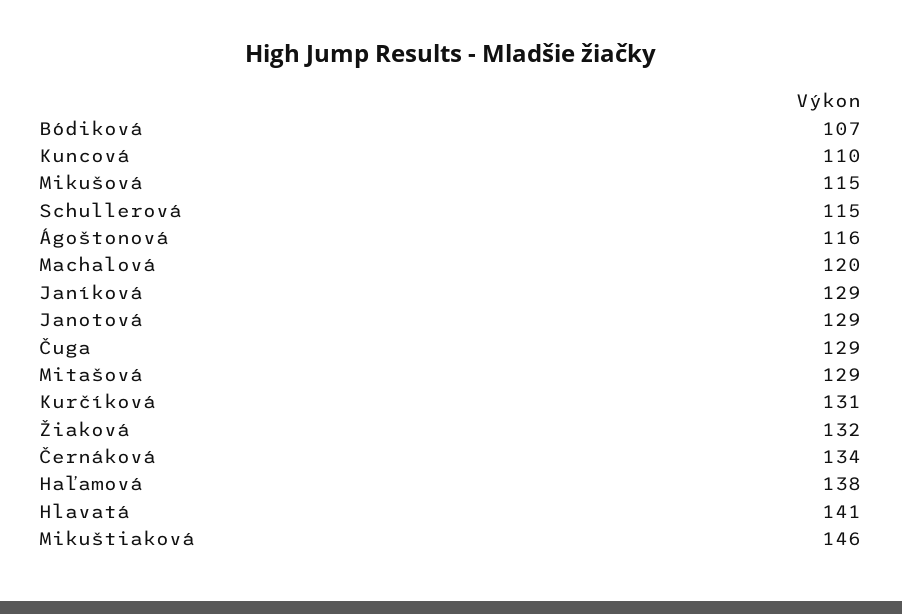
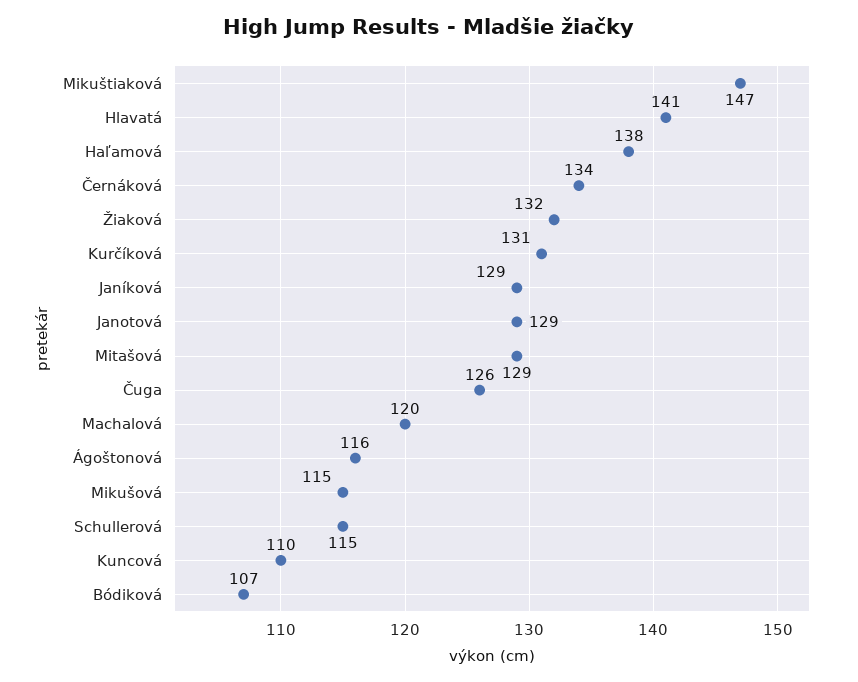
Čuga: 129 -> 126
Mikuštiaková: 146 -> 147

